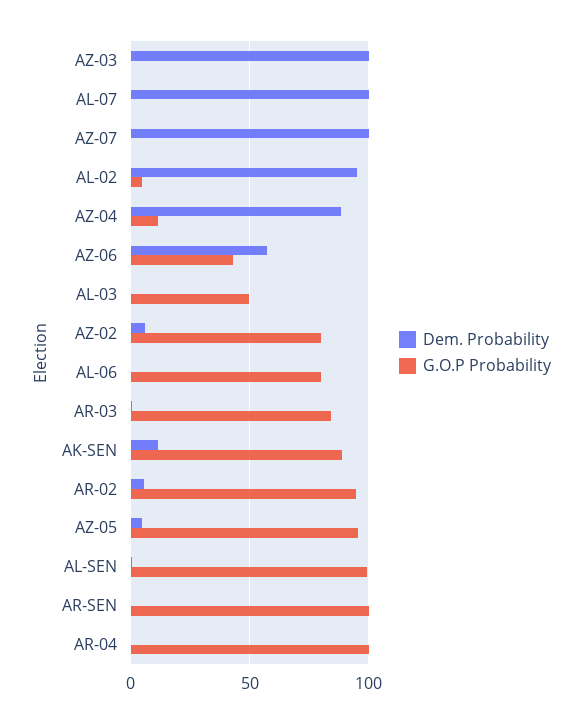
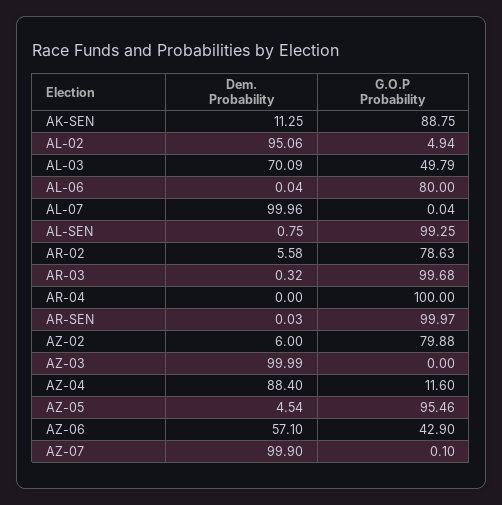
Dem. Probability, AL-03: 0 -> 70.09
G.O.P Probability, AR-03: 85 -> 99.68
G.O.P Probability, AR-02: 95 -> 78.63

